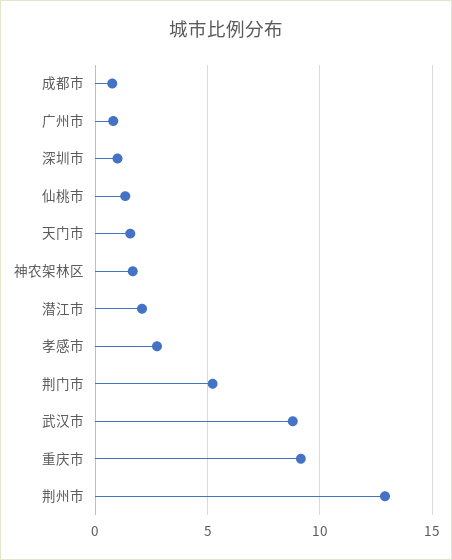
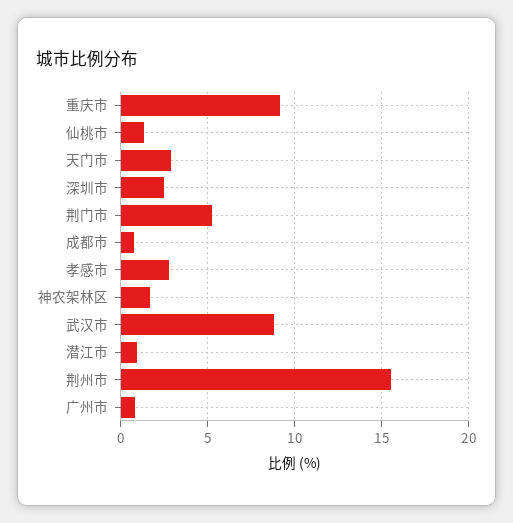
深圳市: 1 -> 2.5
天门市: 1.5 -> 3
潜江市: 2 -> 1
荆州市: 13 -> 15.5

